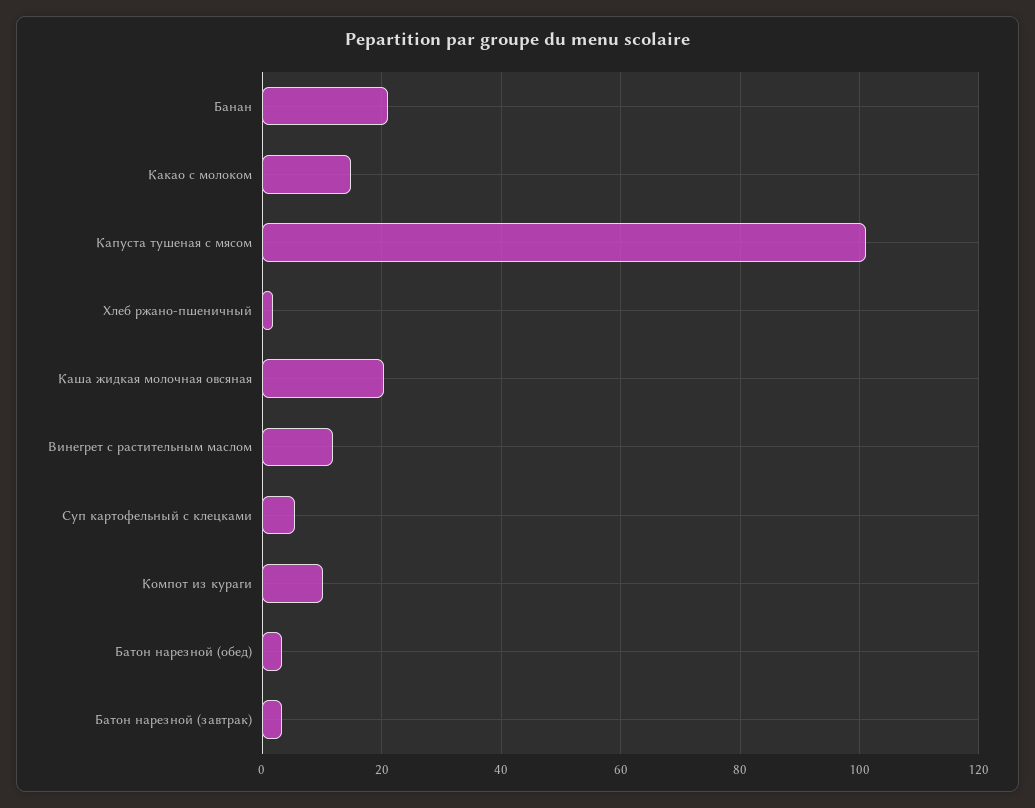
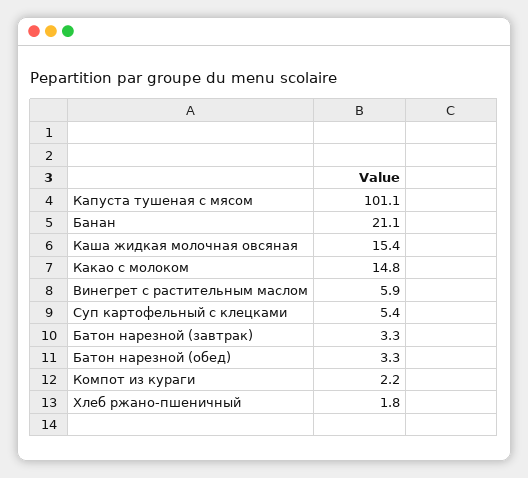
Каша жидкая молочная овсяная: 20 -> 15.4
Винегрет с растительным маслом: 12 -> 5.9
Компот из кураги: 10 -> 2.2

